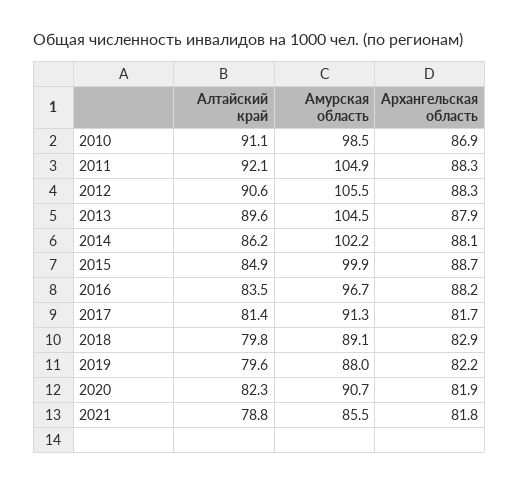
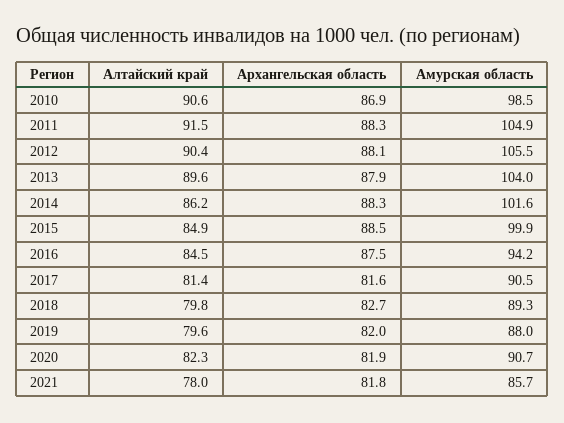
Алтайский край, 2010: 91.1 -> 90.6
Алтайский край, 2011: 92.1 -> 91.5
Алтайский край, 2012: 90.6 -> 90.4
Архангельская область, 2012: 88.3 -> 88.1
Амурская область, 2013: 104.5 -> 104
Амурская область, 2014: 102.2 -> 101.6
Архангельская область, 2014: 88.1 -> 88.3
Архангельская область, 2015: 88.7 -> 88.5
Алтайский край, 2016: 83.5 -> 84.5
Амурская область, 2016: 96.7 -> 94.2
Архангельская область, 2016: 88.2 -> 87.5
Амурская область, 2017: 91.3 -> 90.5
Архангельская область, 2017: 81.7 -> 81.6
Амурская область, 2018: 89.1 -> 89.3
Архангельская область, 2018: 82.9 -> 82.7
Архангельская область, 2019: 82.2 -> 82
Алтайский край, 2021: 78.8 -> 78
Амурская область, 2021: 85.5 -> 85.7

